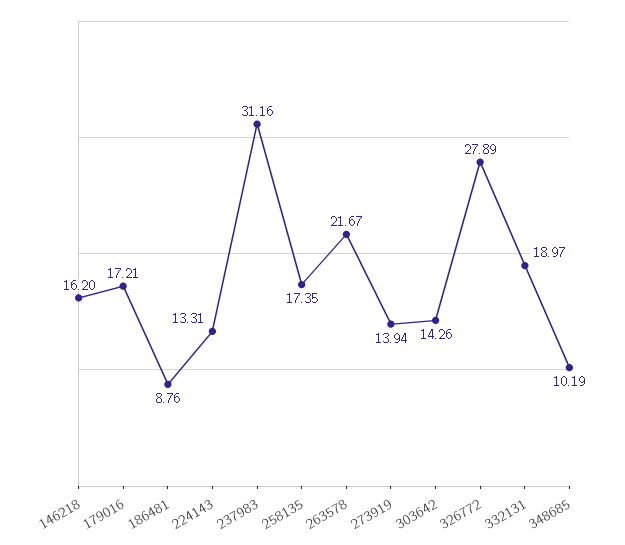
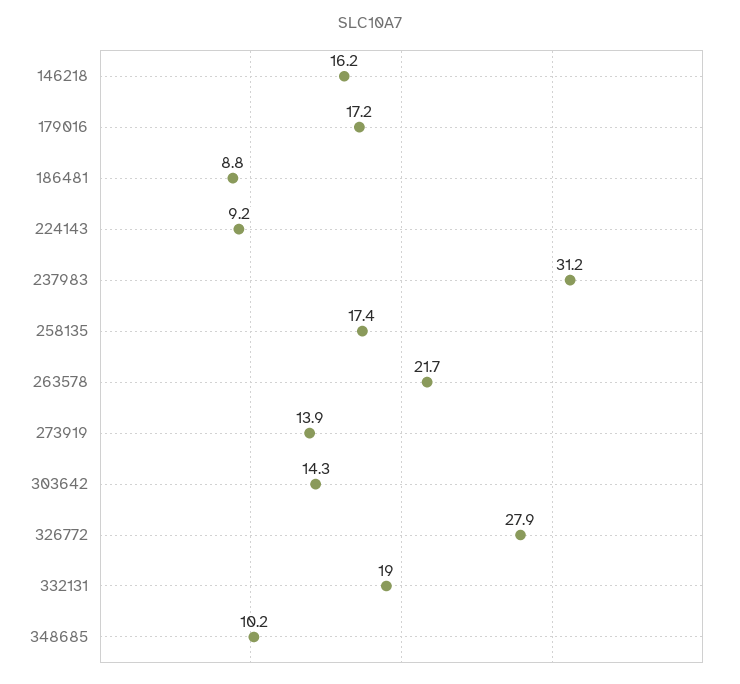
224143: 13.31 -> 9.2

